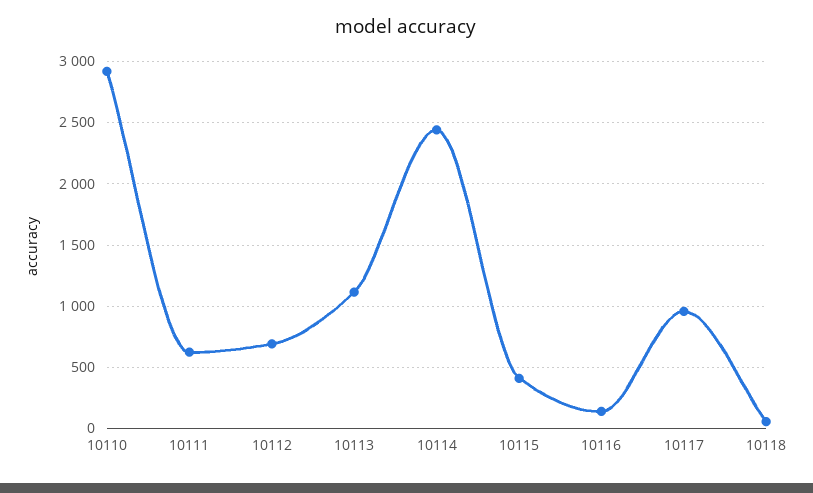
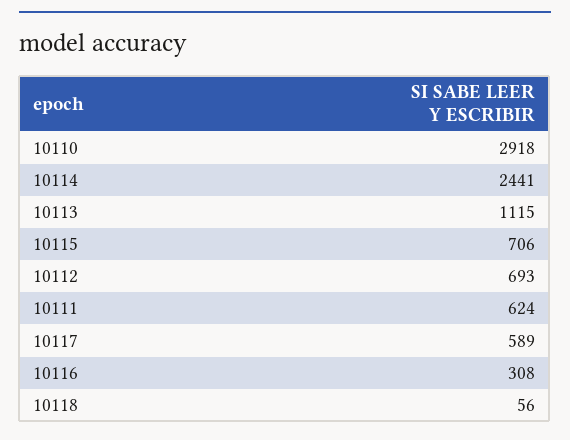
10115: 400 -> 706
10116: 150 -> 308
10117: 950 -> 589

